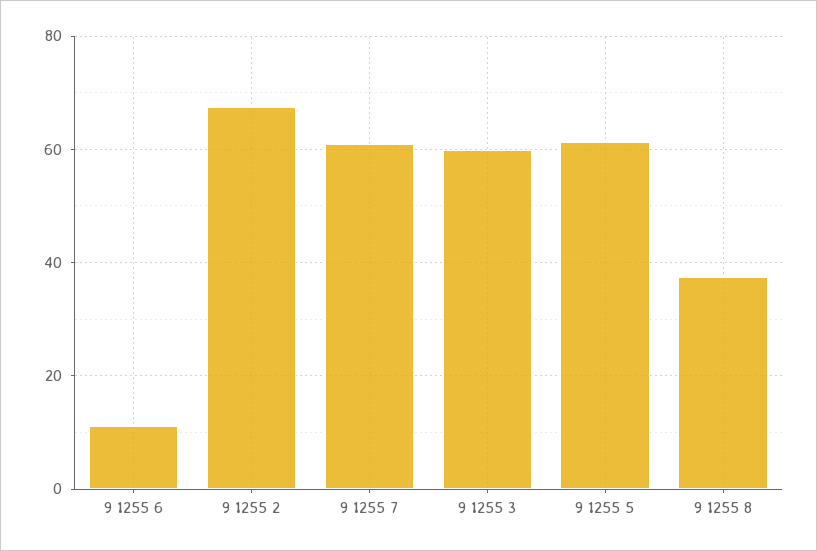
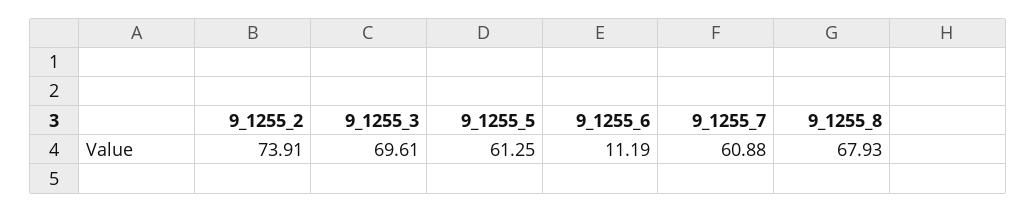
9 1255 2: 68 -> 73.91
9 1255 3: 60 -> 69.61
9 1255 8: 38 -> 67.93

